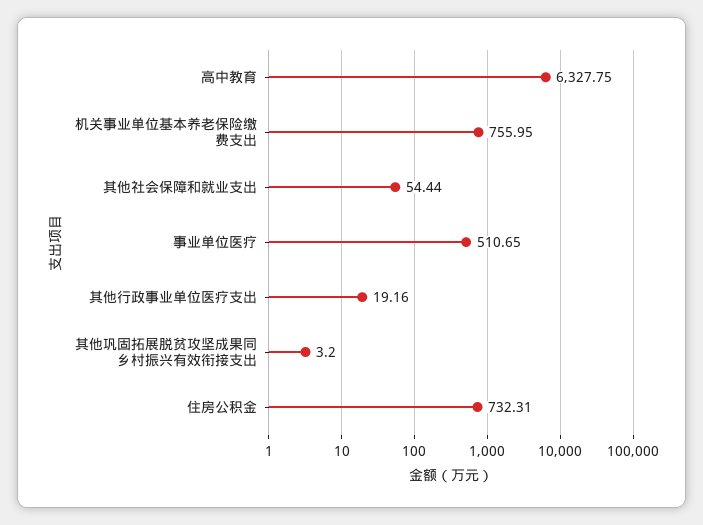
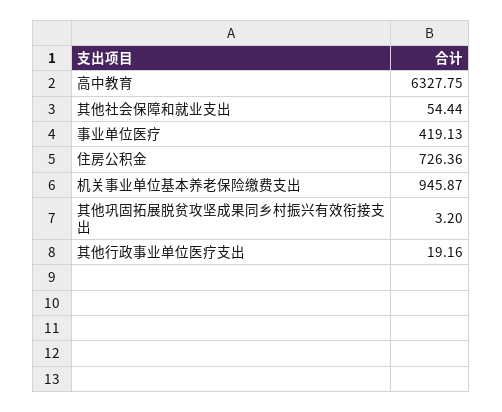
机关事业单位基本养老保险缴费支出: 755.95 -> 945.87
事业单位医疗: 510.65 -> 419.13
住房公积金: 732.31 -> 726.36

